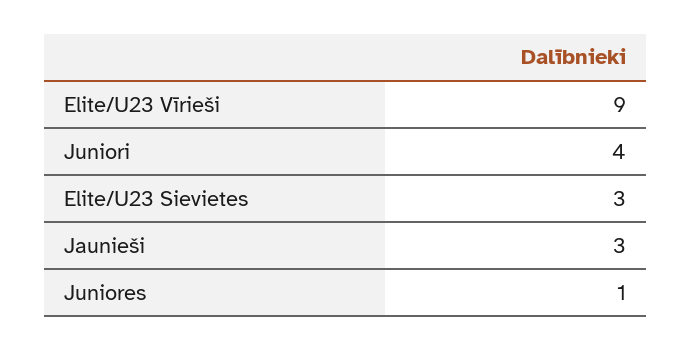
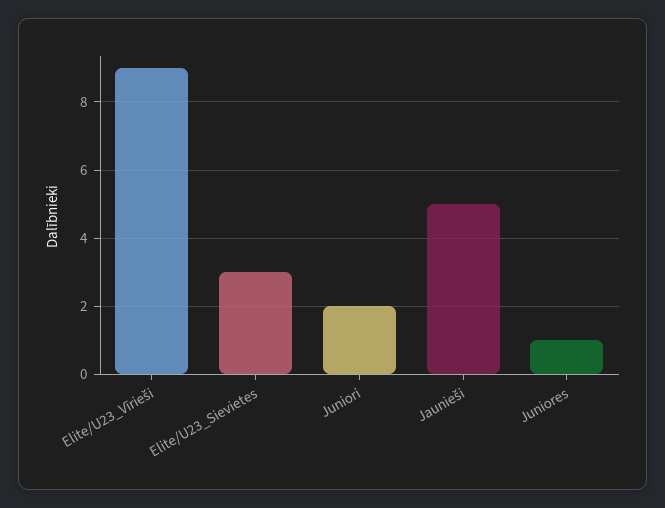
Juniori: 4 -> 2
Jaunieši: 3 -> 5

